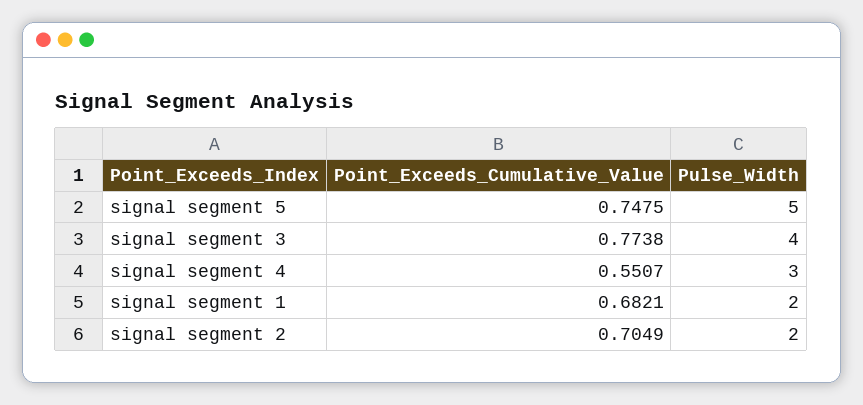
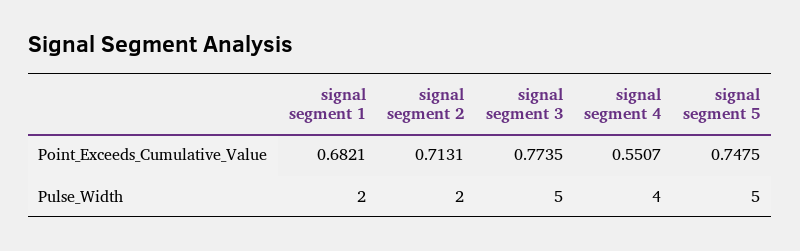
Point_Exceeds_Cumulative_Value, signal segment 3: 0.7738 -> 0.7735
Pulse_Width, signal segment 3: 4 -> 5
Pulse_Width, signal segment 4: 3 -> 4
Point_Exceeds_Cumulative_Value, signal segment 2: 0.7049 -> 0.7131

